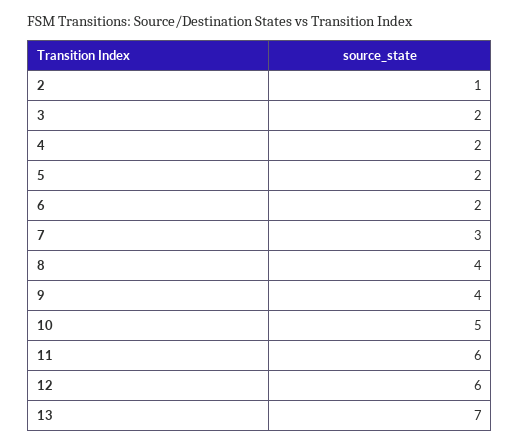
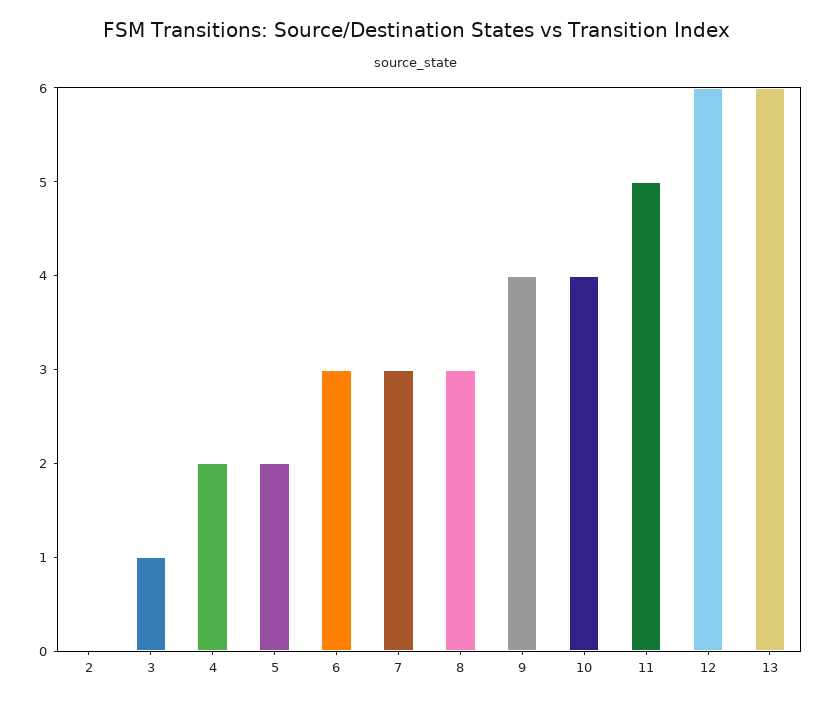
2: 1 -> 0
3: 2 -> 1
6: 2 -> 3
8: 4 -> 3
10: 5 -> 4
11: 6 -> 5
13: 7 -> 6

